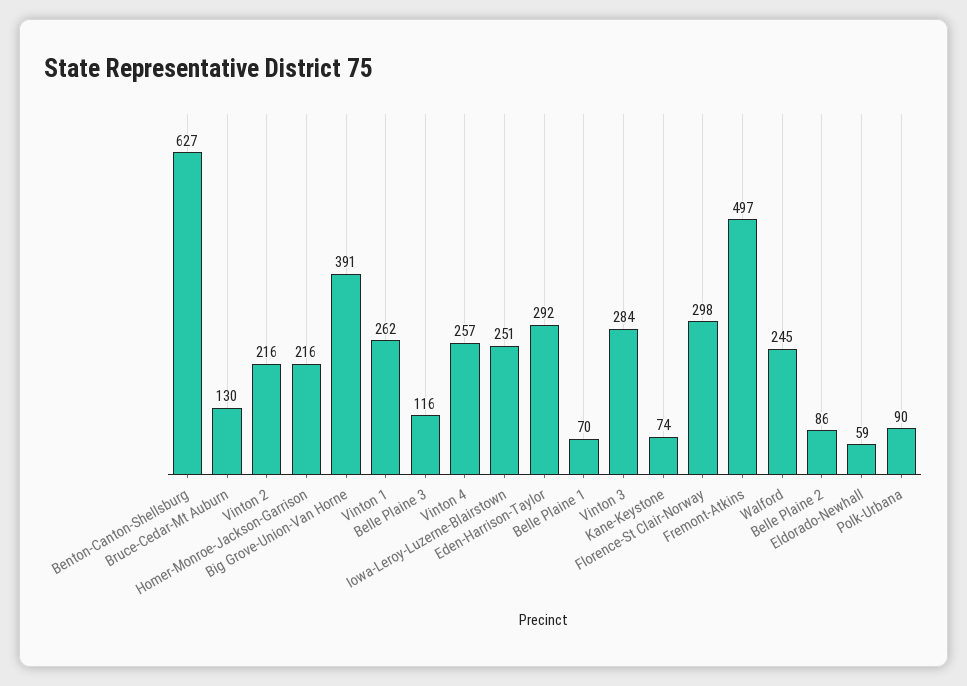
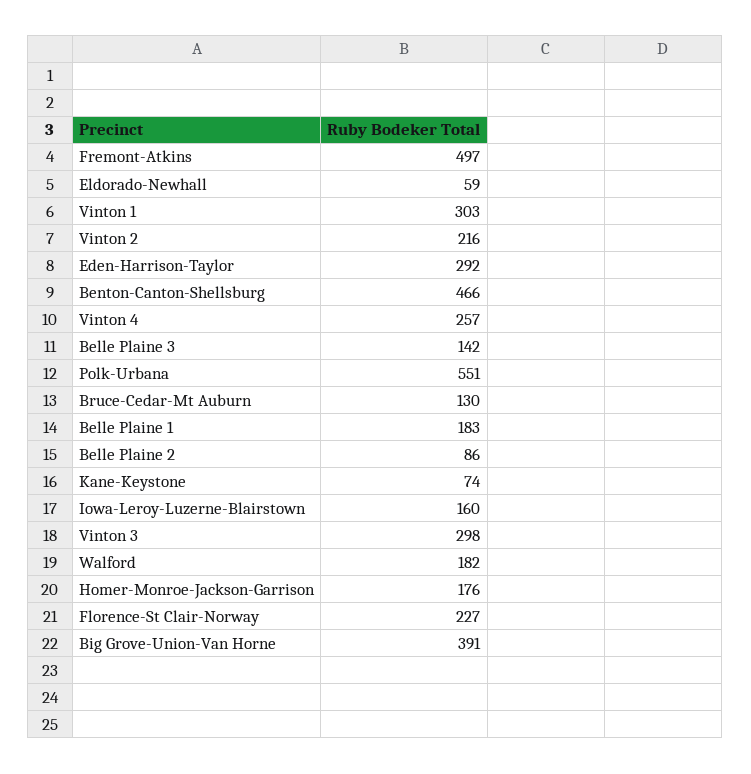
Benton-Canton-Shellsburg: 627 -> 466
Homer-Monroe-Jackson-Garrison: 216 -> 176
Vinton 1: 262 -> 303
Belle Plaine 3: 116 -> 142
Iowa-Leroy-Luzerne-Blairstown: 251 -> 160
Belle Plaine 1: 70 -> 183
Vinton 3: 284 -> 298
Florence-St Clair-Norway: 298 -> 227
Walford: 245 -> 182
Polk-Urbana: 90 -> 551

